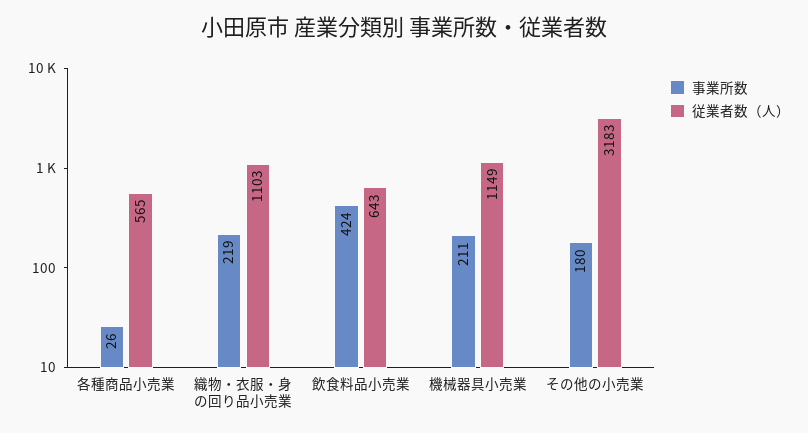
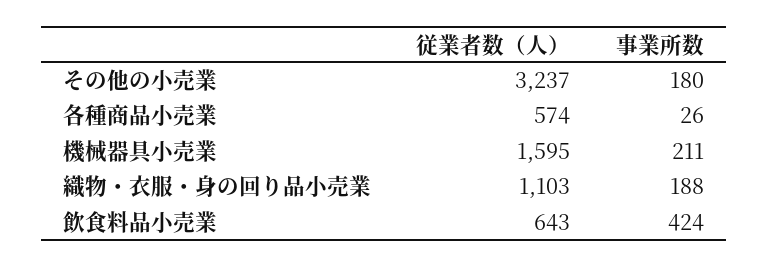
従業者数（人）, 各種商品小売業: 565 -> 574
事業所数, 織物・衣服・身の回り品小売業: 219 -> 188
従業者数（人）, 機械器具小売業: 1149 -> 1595
従業者数（人）, その他の小売業: 3183 -> 3237

